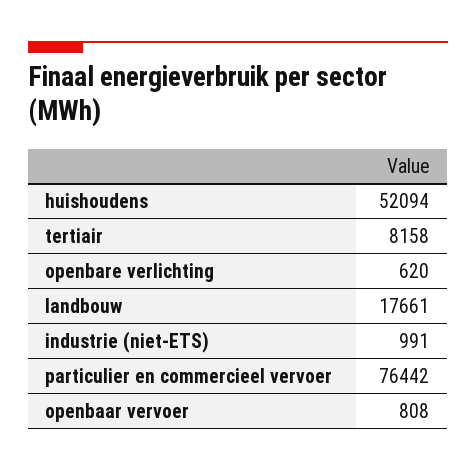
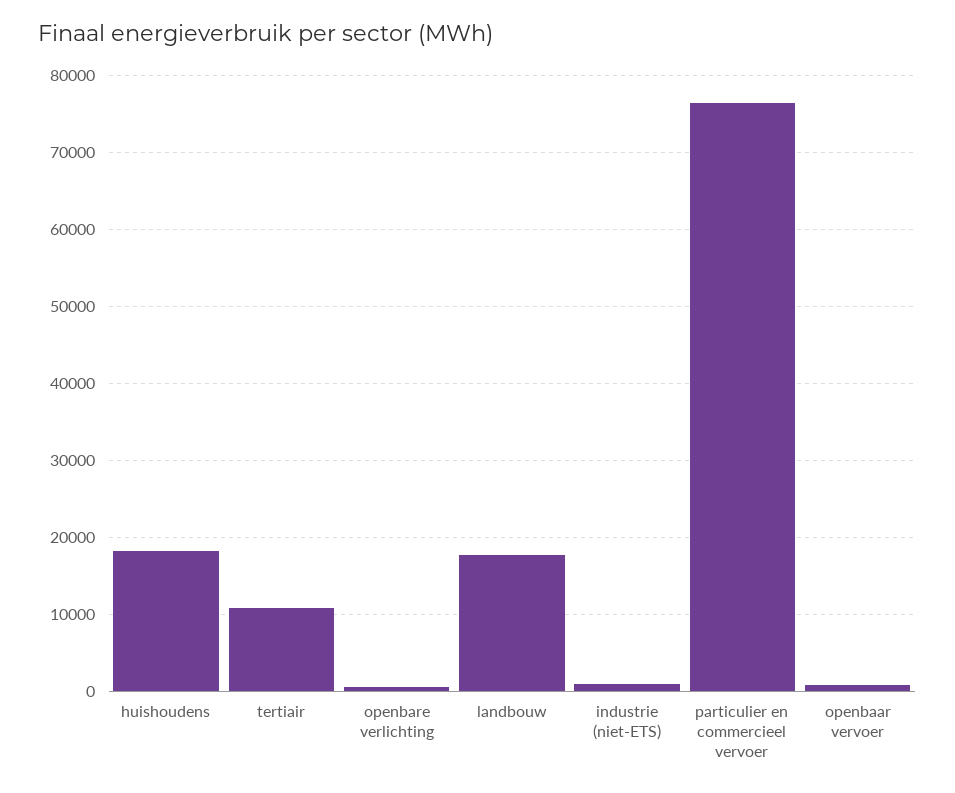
huishoudens: 52094 -> 18000
tertiair: 8158 -> 11000

